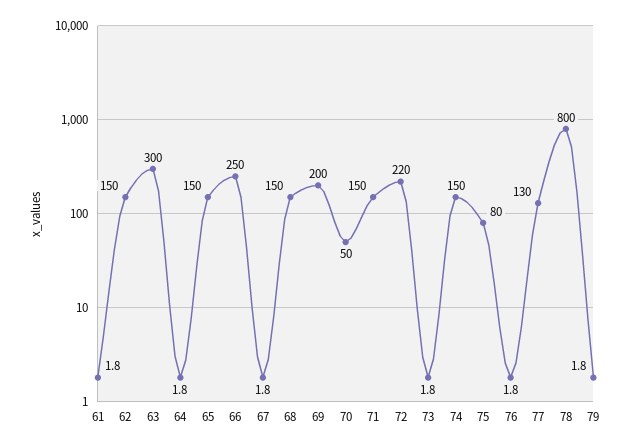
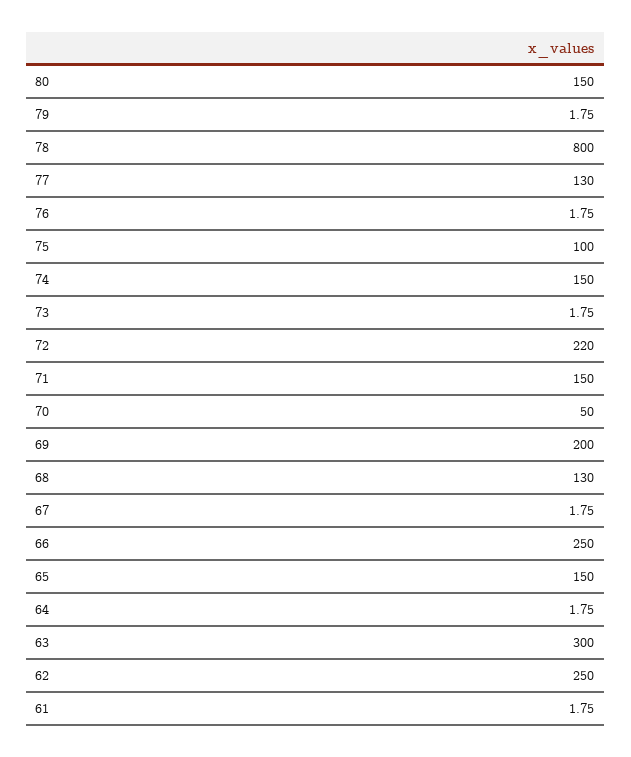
62: 150 -> 250
68: 150 -> 130
75: 80 -> 100
80: none -> 150

